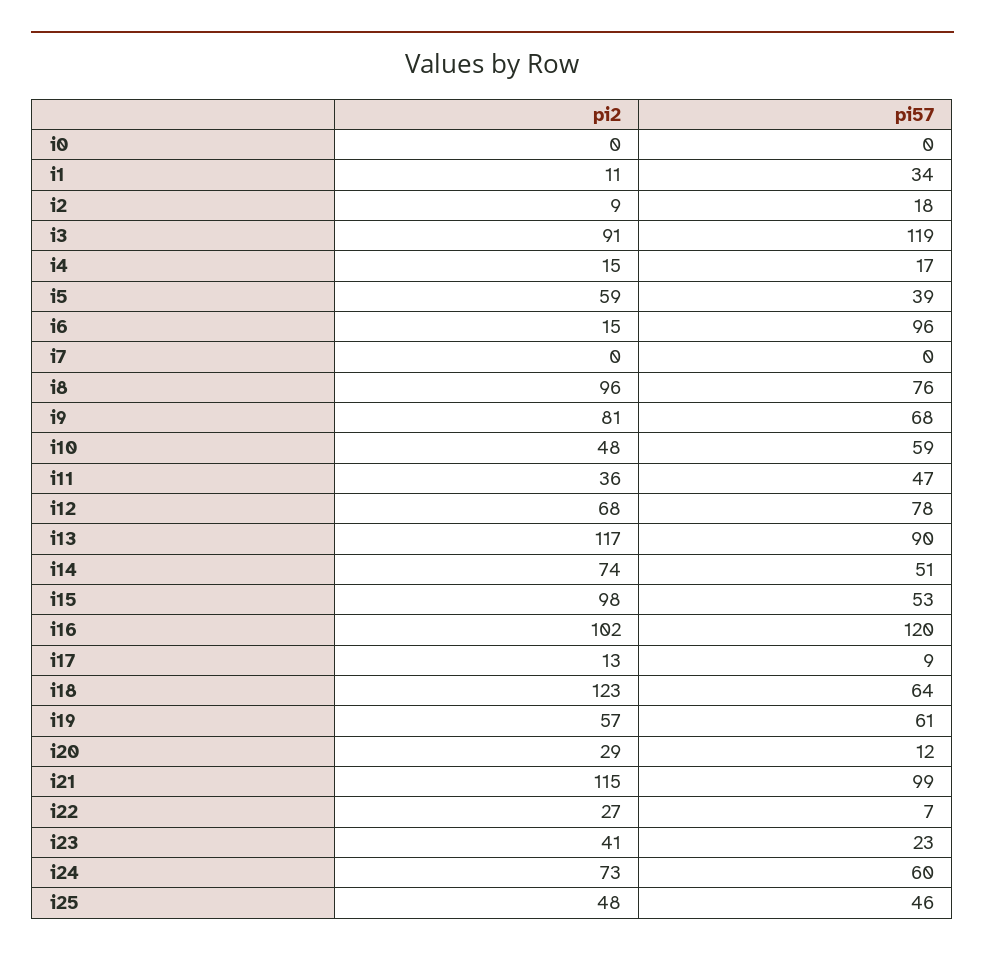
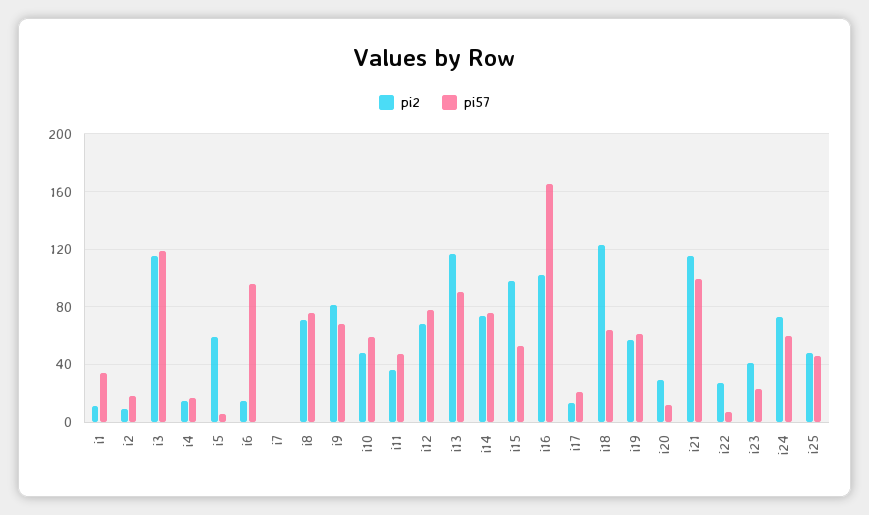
pi2, i0: 0 -> none
pi57, i0: 0 -> none
pi2, i3: 91 -> 115
pi57, i5: 39 -> 5
pi2, i8: 96 -> 70
pi57, i14: 51 -> 75
pi57, i16: 120 -> 165
pi57, i17: 9 -> 20

